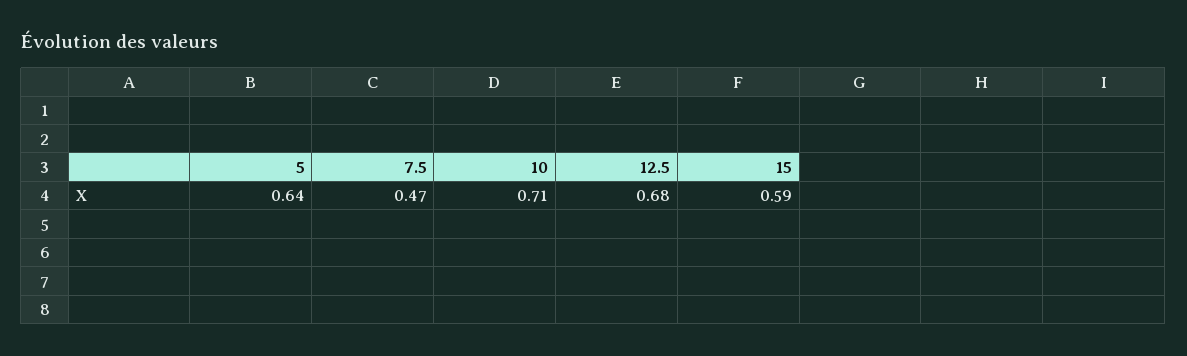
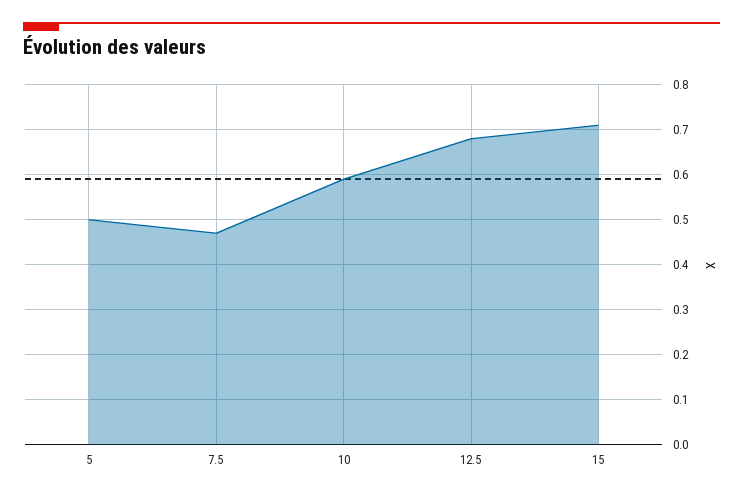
5: 0.64 -> 0.5
10: 0.71 -> 0.6
15: 0.59 -> 0.7

